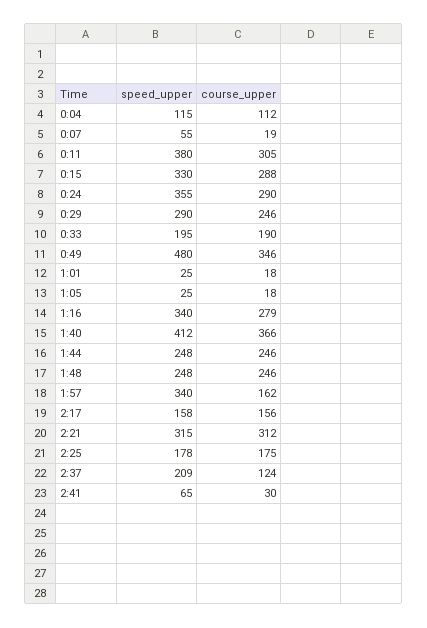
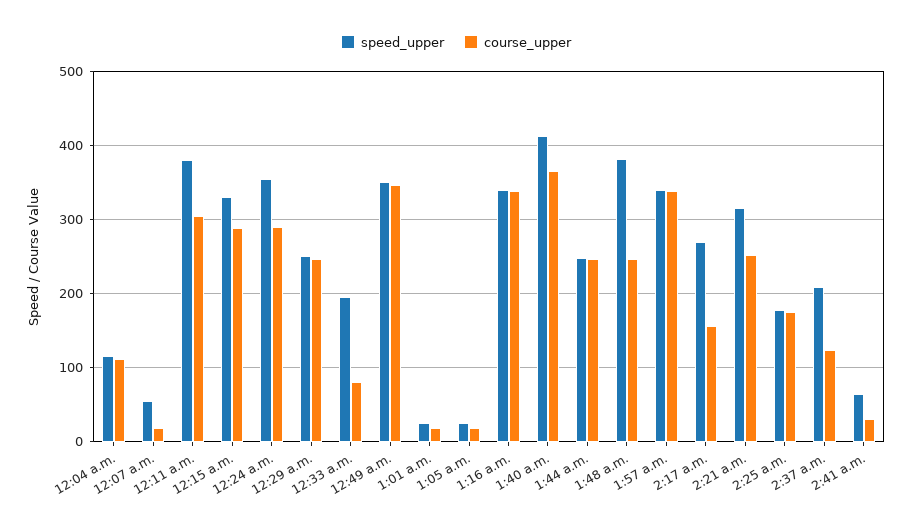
speed_upper, 0:29: 290 -> 250
course_upper, 0:33: 190 -> 80
speed_upper, 0:49: 480 -> 350
course_upper, 1:16: 279 -> 340
speed_upper, 1:48: 248 -> 380
course_upper, 1:57: 162 -> 340
speed_upper, 2:17: 158 -> 270
course_upper, 2:21: 312 -> 250

